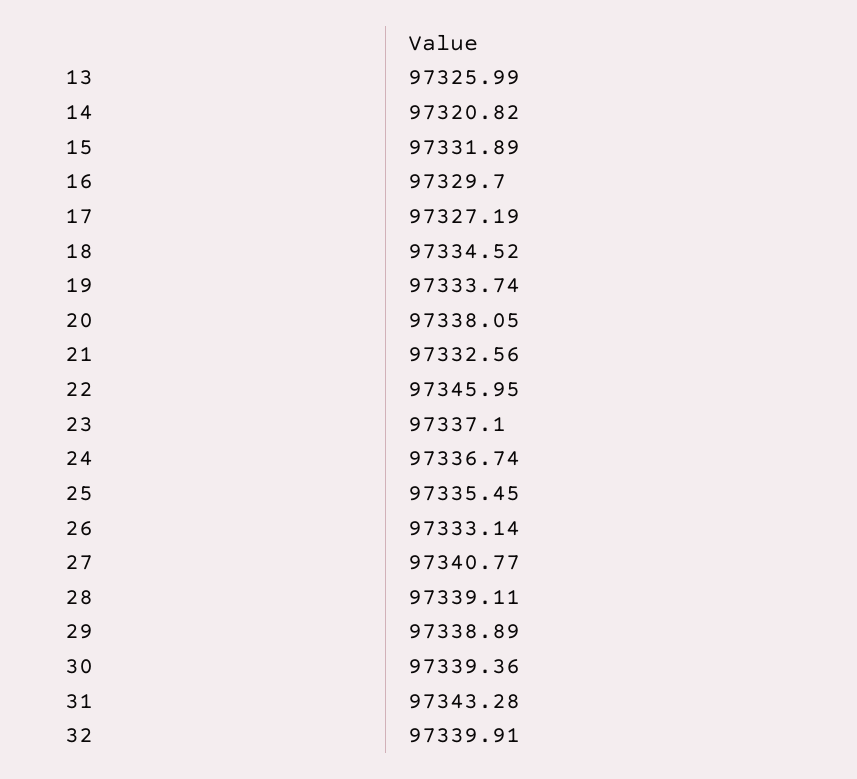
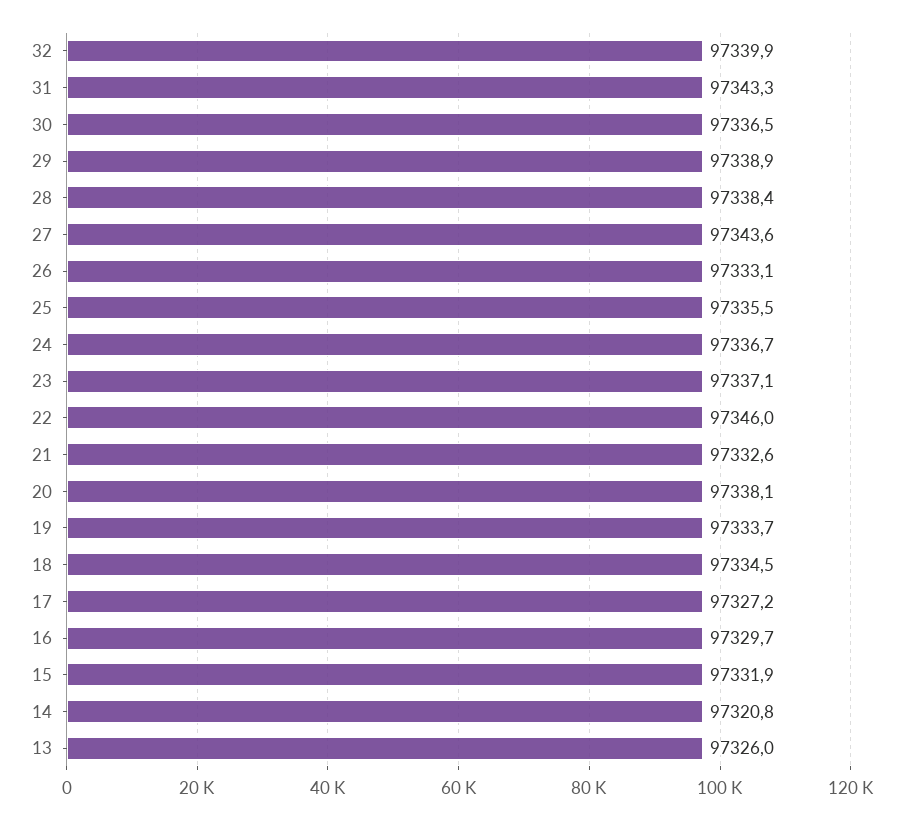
27: 97340.77 -> 97343.6
28: 97339.11 -> 97338.4
30: 97339.36 -> 97336.5

